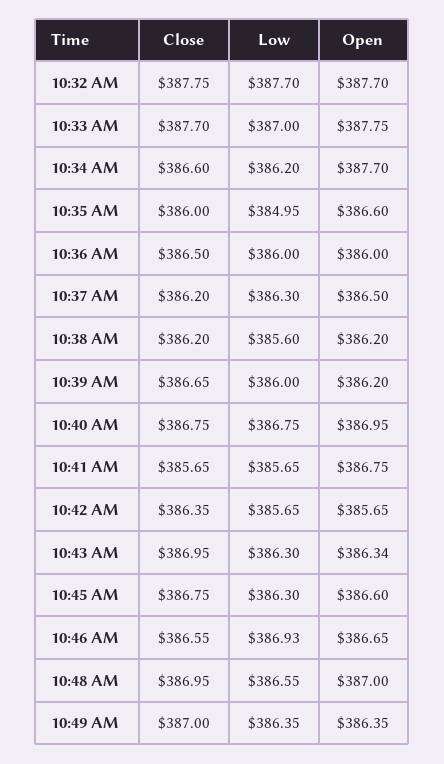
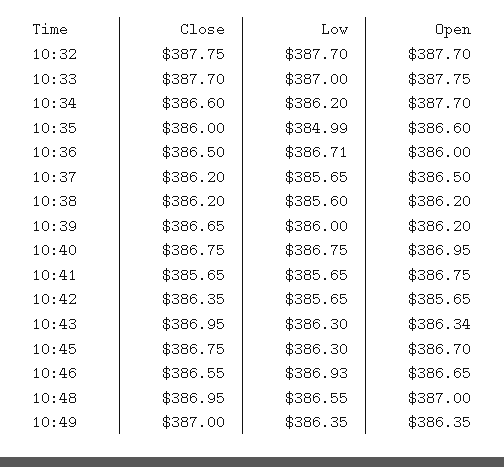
Low, 10:35 AM: 384.95 -> 384.99
Low, 10:36 AM: 386 -> 386.71
Low, 10:37 AM: 386.3 -> 385.65
Open, 10:45 AM: 386.6 -> 386.7

